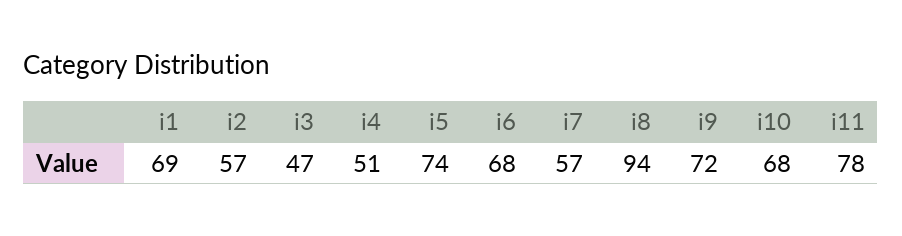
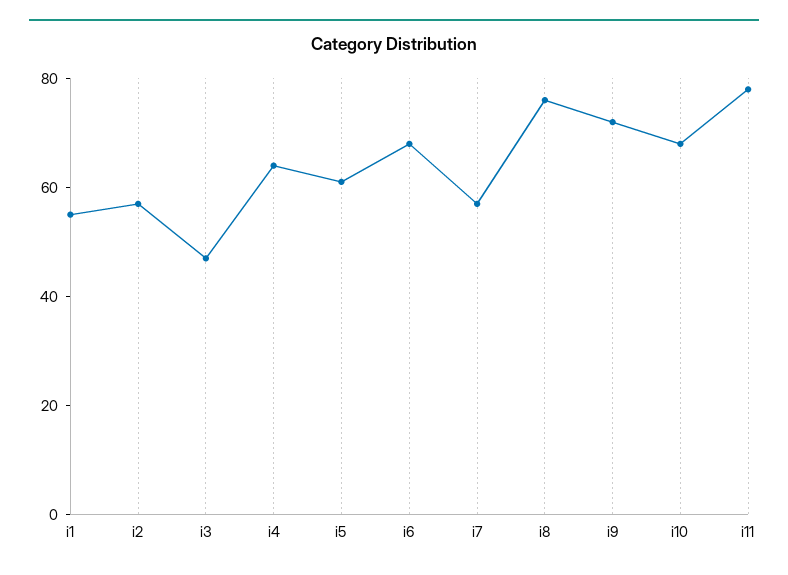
i1: 69 -> 55
i4: 51 -> 65
i5: 74 -> 60
i8: 94 -> 75

